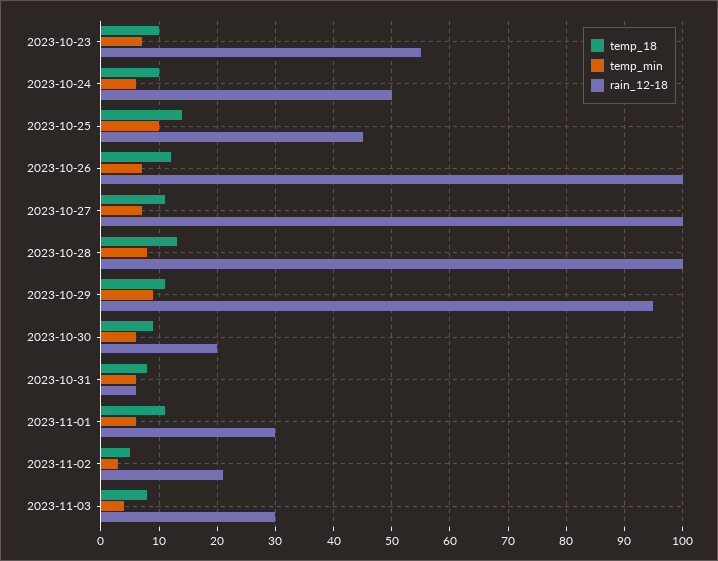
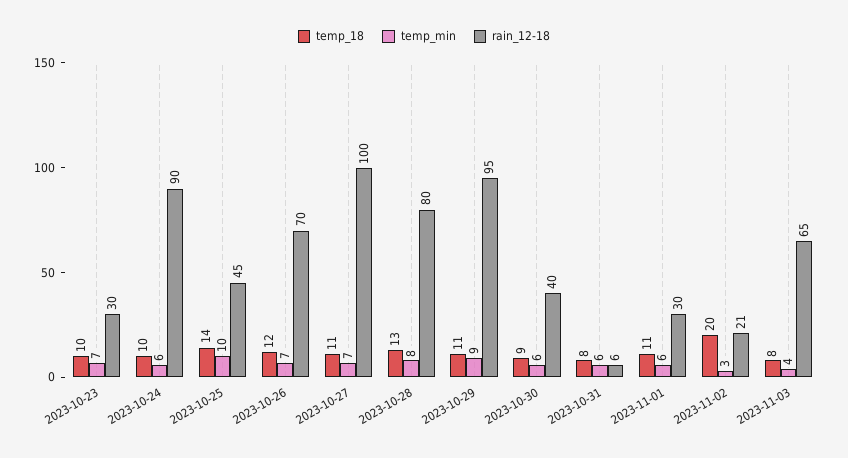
rain_12-18, 2023-10-23: 55 -> 30
rain_12-18, 2023-10-24: 50 -> 90
rain_12-18, 2023-10-26: 100 -> 70
rain_12-18, 2023-10-28: 100 -> 80
rain_12-18, 2023-10-30: 20 -> 40
temp_18, 2023-11-02: 5 -> 20
rain_12-18, 2023-11-03: 30 -> 65

